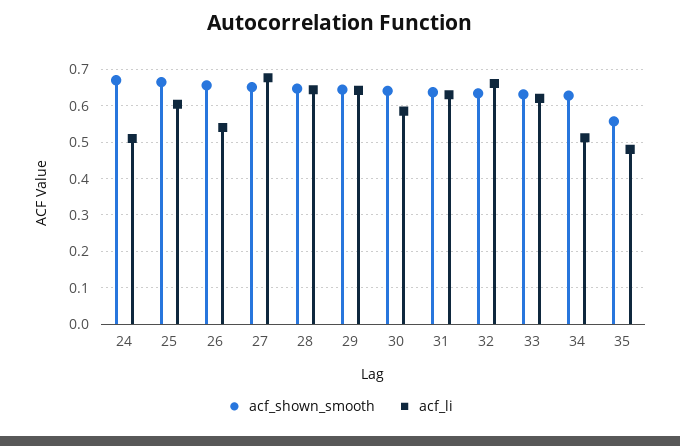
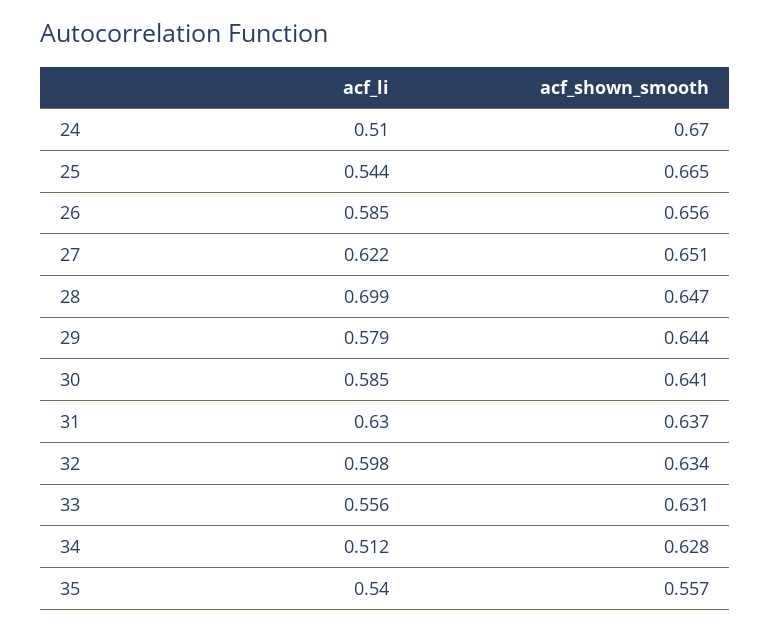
acf_li, 25: 0.6 -> 0.544
acf_li, 26: 0.54 -> 0.585
acf_li, 27: 0.68 -> 0.622
acf_li, 28: 0.64 -> 0.699
acf_li, 29: 0.64 -> 0.579
acf_li, 32: 0.66 -> 0.598
acf_li, 33: 0.62 -> 0.556
acf_li, 35: 0.48 -> 0.54

